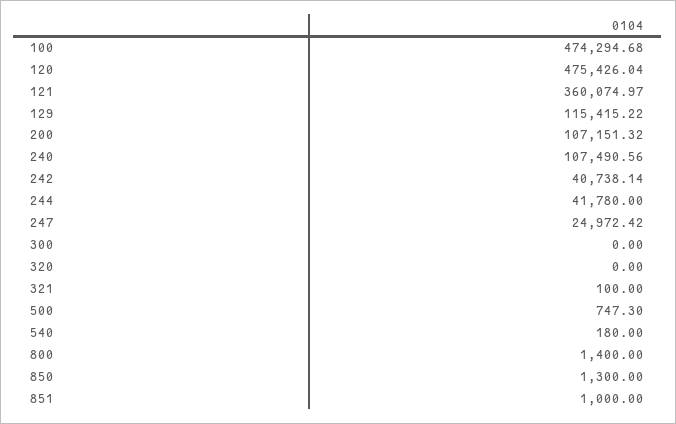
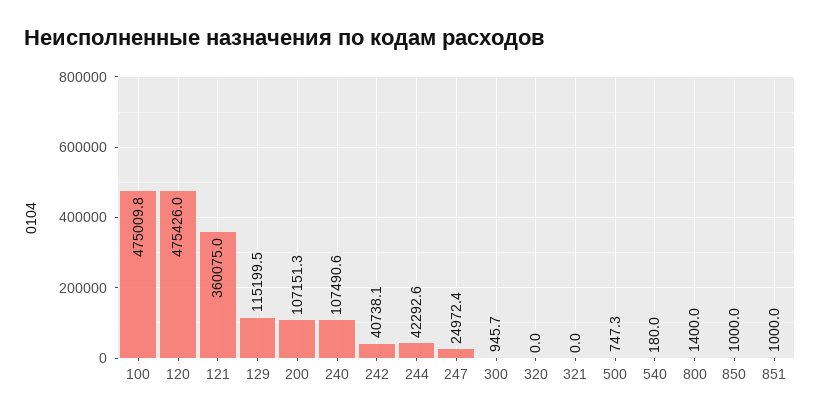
100: 474294.68 -> 475009.8
129: 115415.22 -> 115199.5
244: 41780 -> 42292.6
300: 0 -> 945.7
321: 100 -> 0
850: 1300 -> 1000

